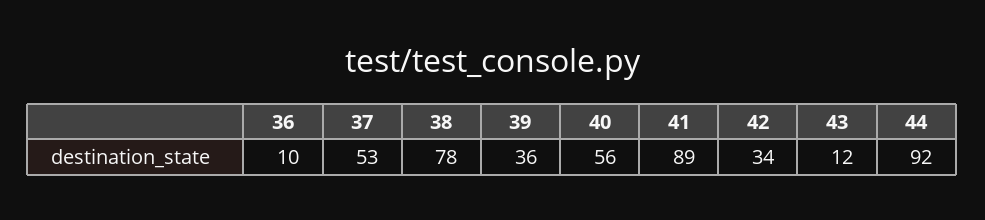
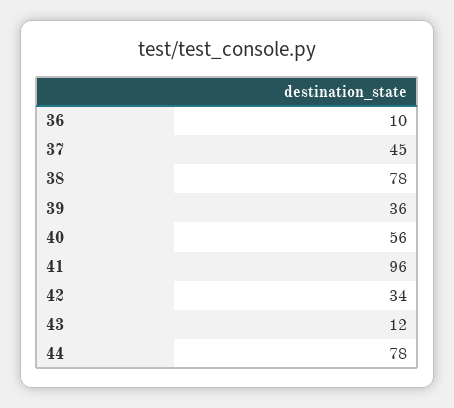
37: 53 -> 45
41: 89 -> 96
44: 92 -> 78

